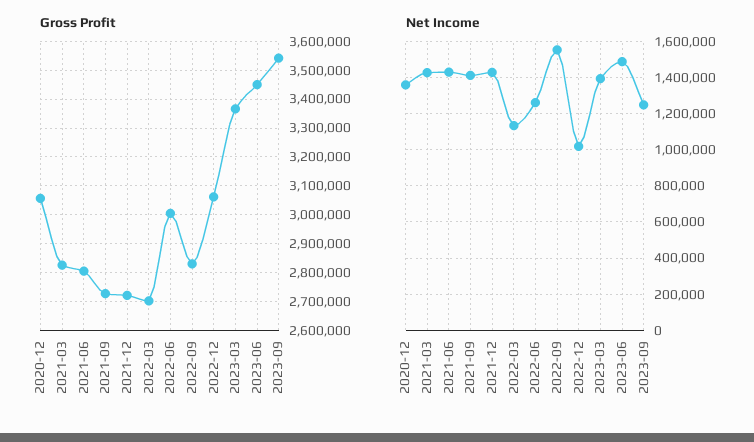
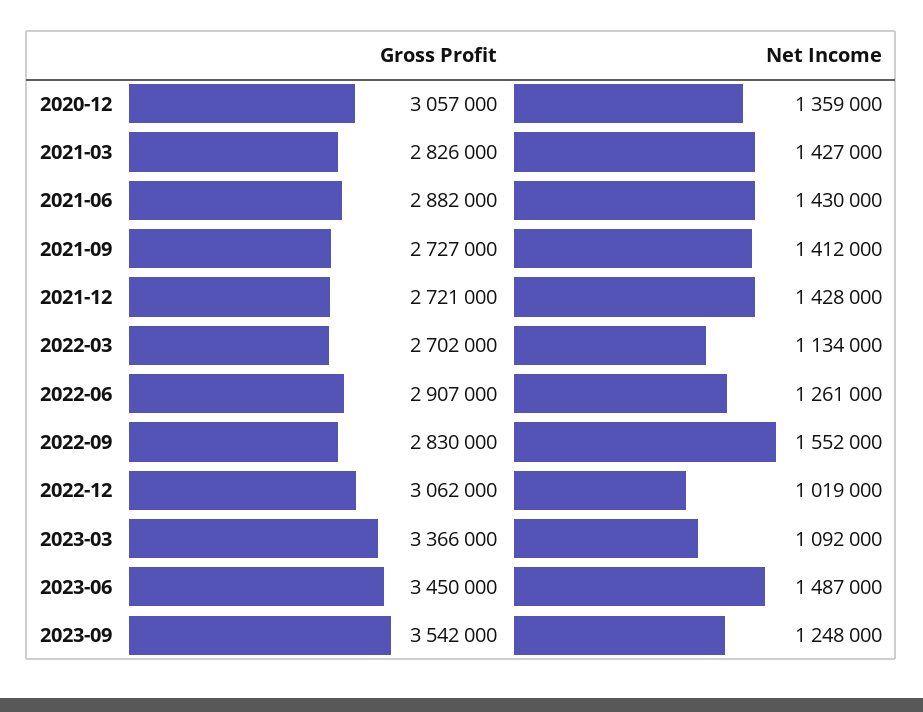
Gross Profit, 2021-06: 2800000 -> 2882000
Gross Profit, 2022-06: 3000000 -> 2907000
Net Income, 2023-03: 1400000 -> 1092000

